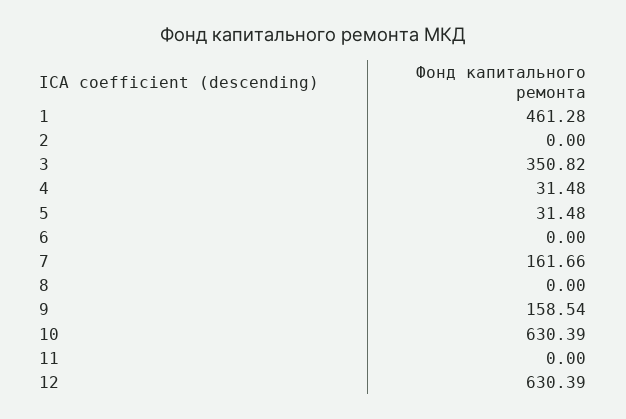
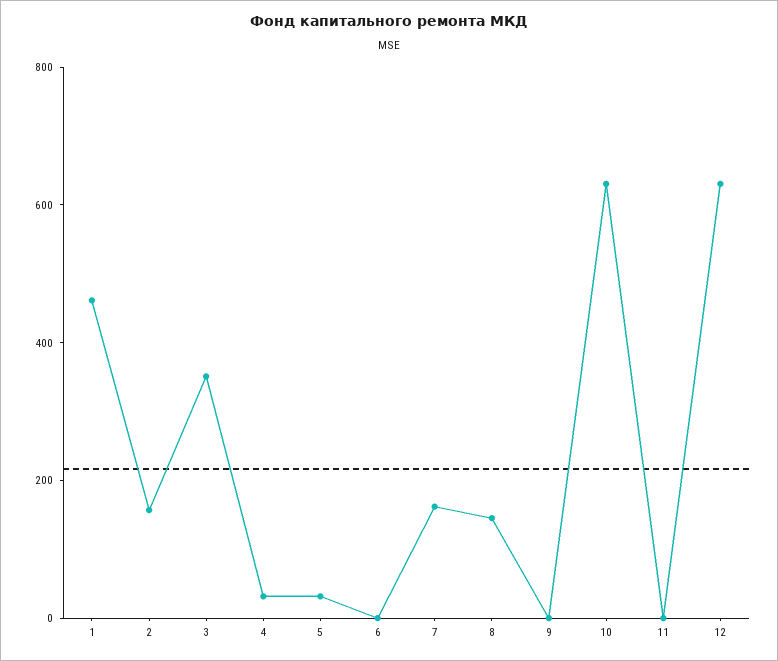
2: 0 -> 150
8: 0 -> 150
9: 158.54 -> 0

